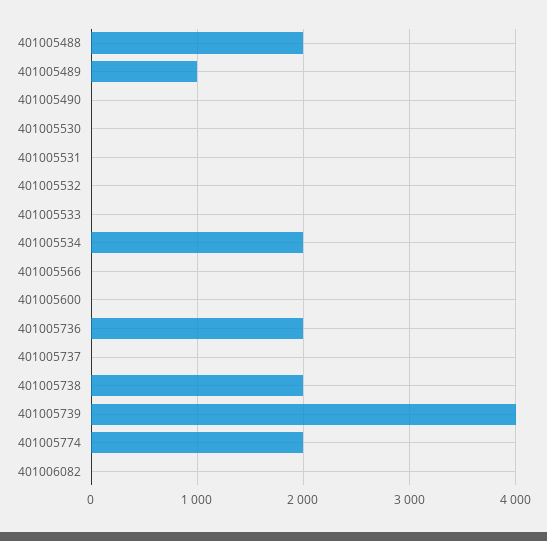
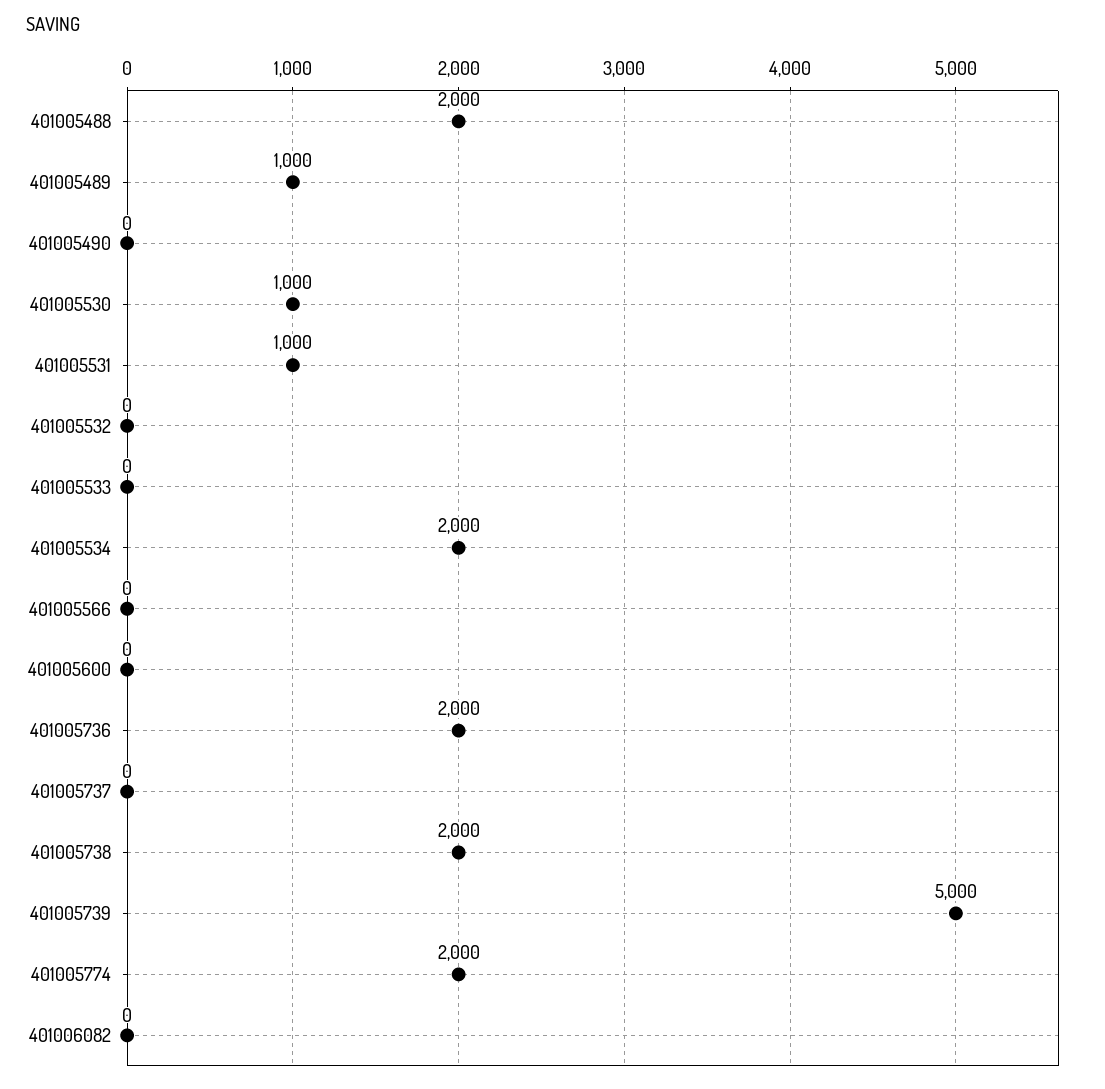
401005530: 0 -> 1000
401005531: 0 -> 1000
401005739: 4000 -> 5000

